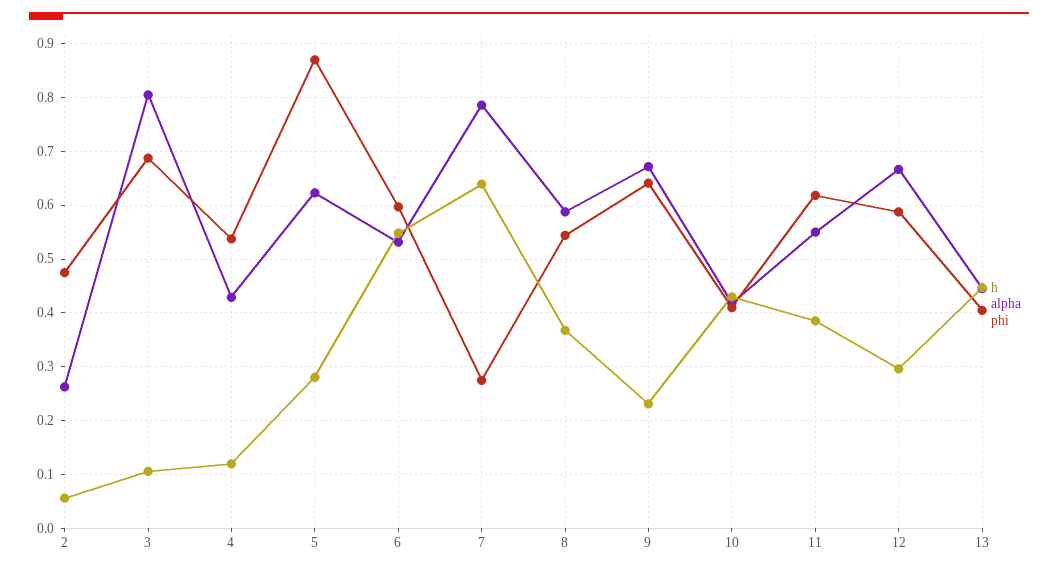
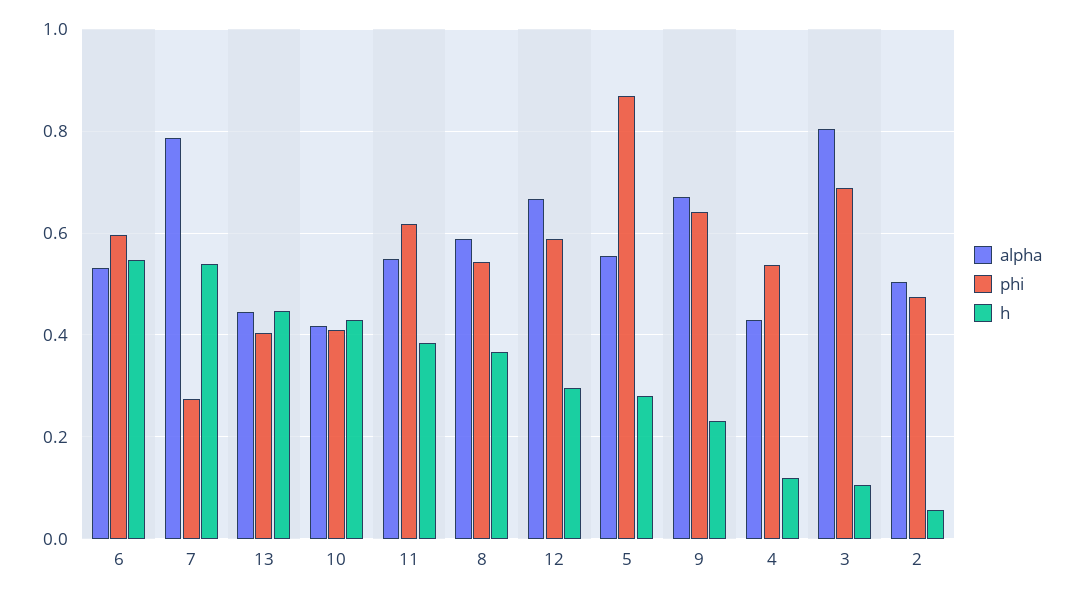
alpha, 2: 0.26 -> 0.5
alpha, 5: 0.62 -> 0.56
h, 7: 0.64 -> 0.54

